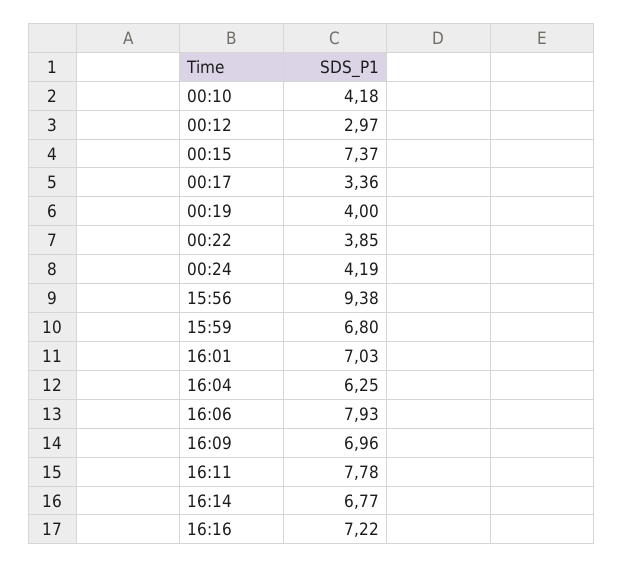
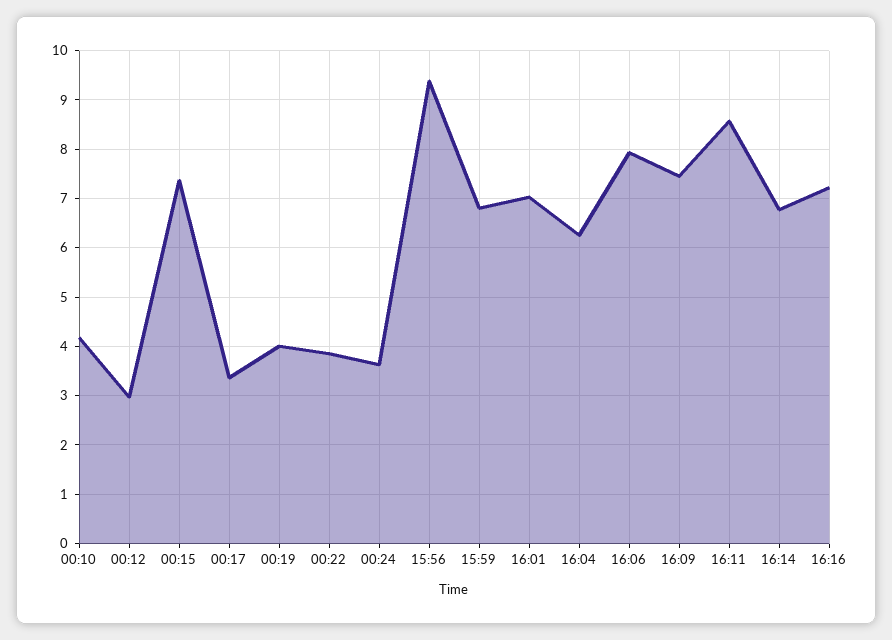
00:24: 4.19 -> 3.6
16:09: 6.96 -> 7.4
16:11: 7.78 -> 8.6

